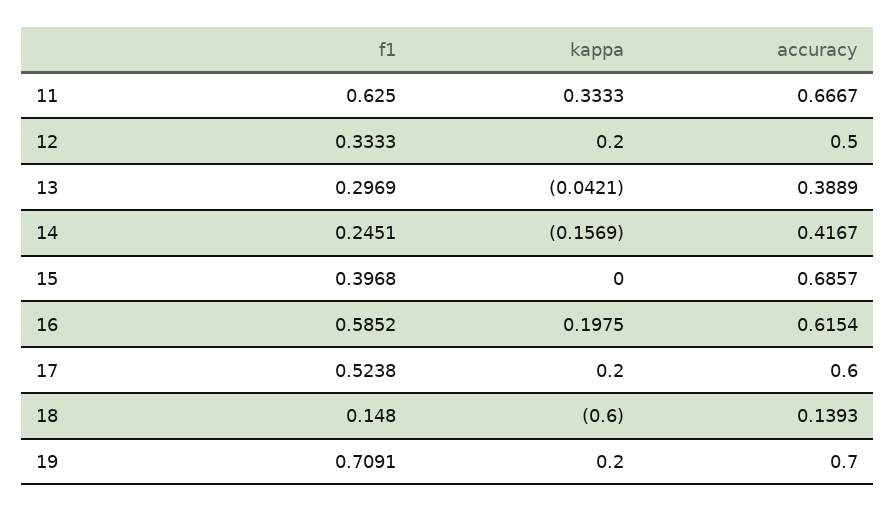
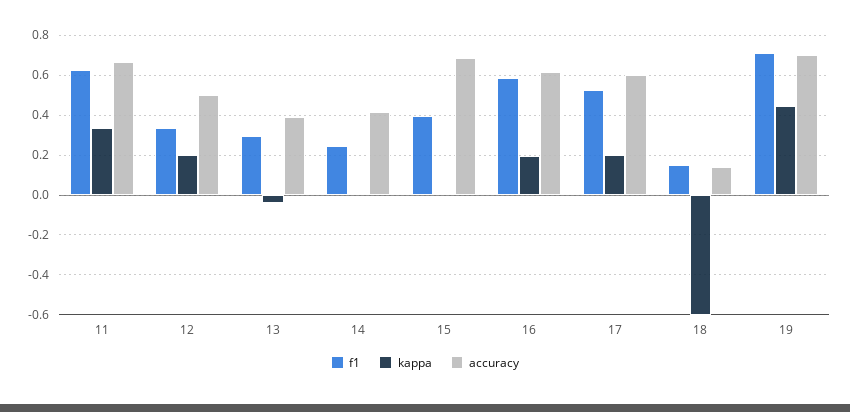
kappa, 14: -0.1569 -> 0
kappa, 19: 0.2 -> 0.45

